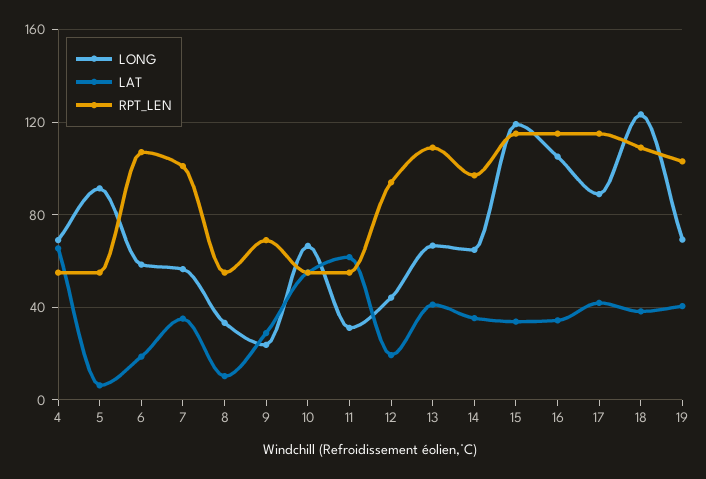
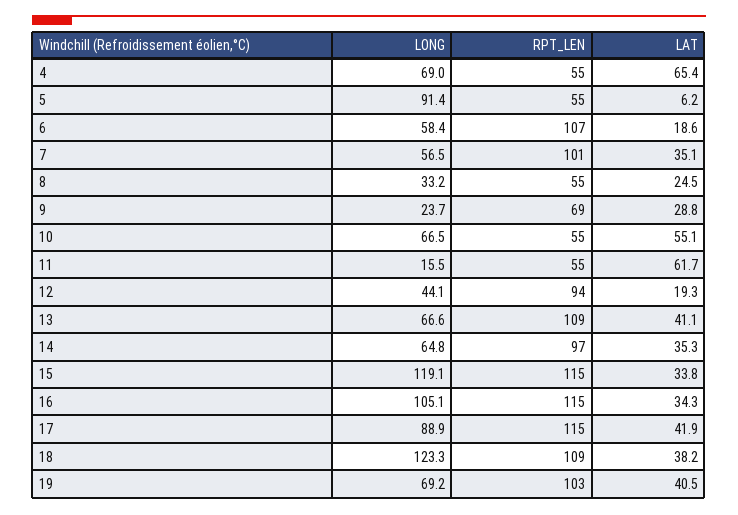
LAT, 8: 10 -> 24.5
LONG, 11: 30 -> 15.5

